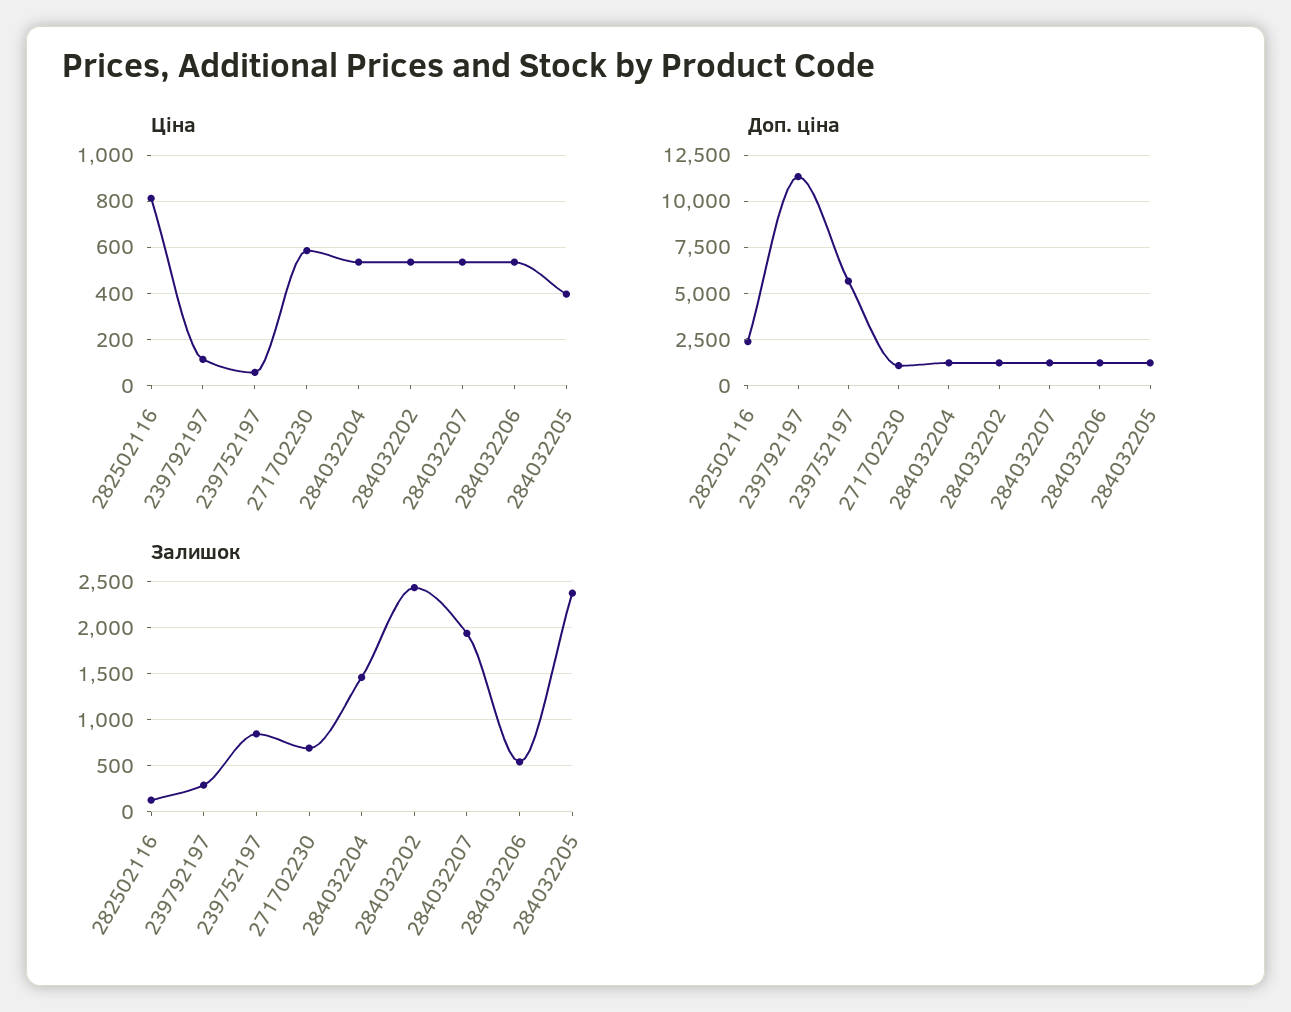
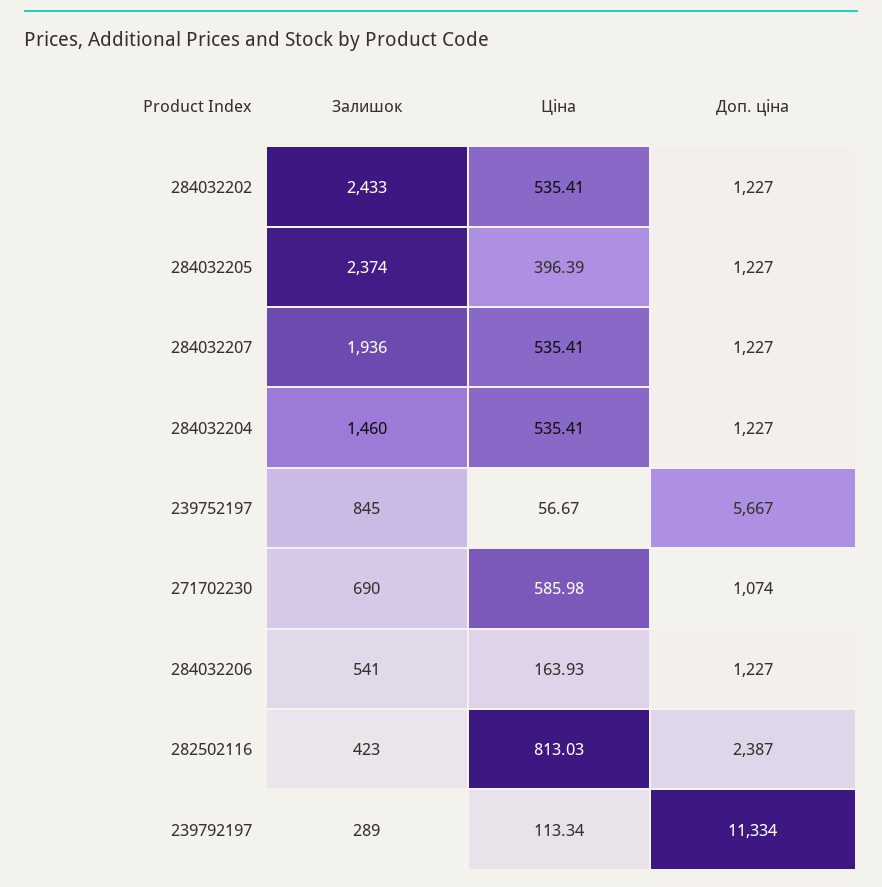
Ціна, 284032206: 550 -> 163.93
Залишок, 282502116: 100 -> 423

